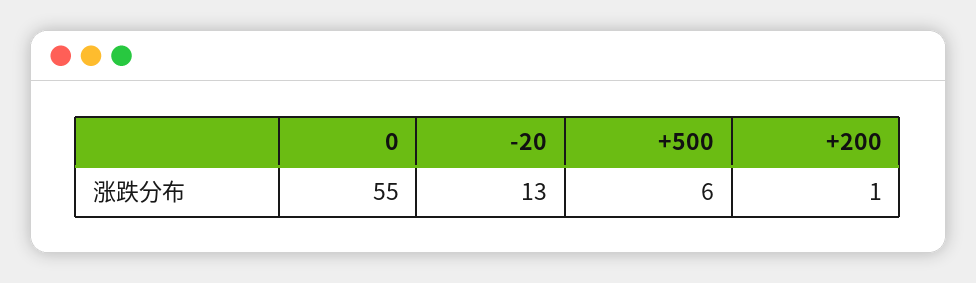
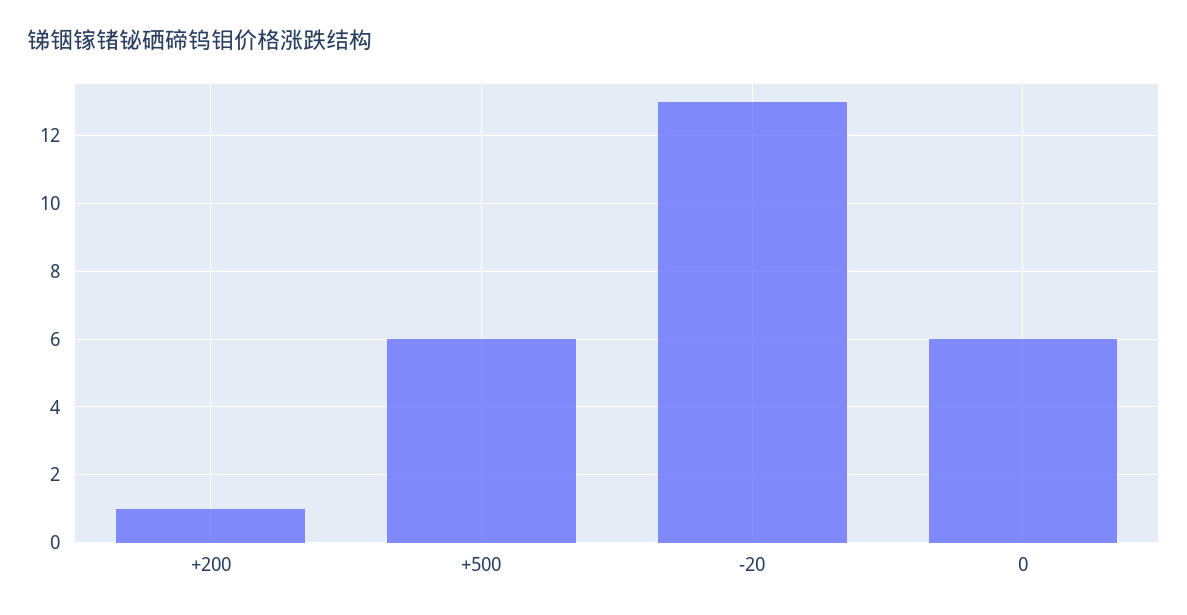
0: 55 -> 6

